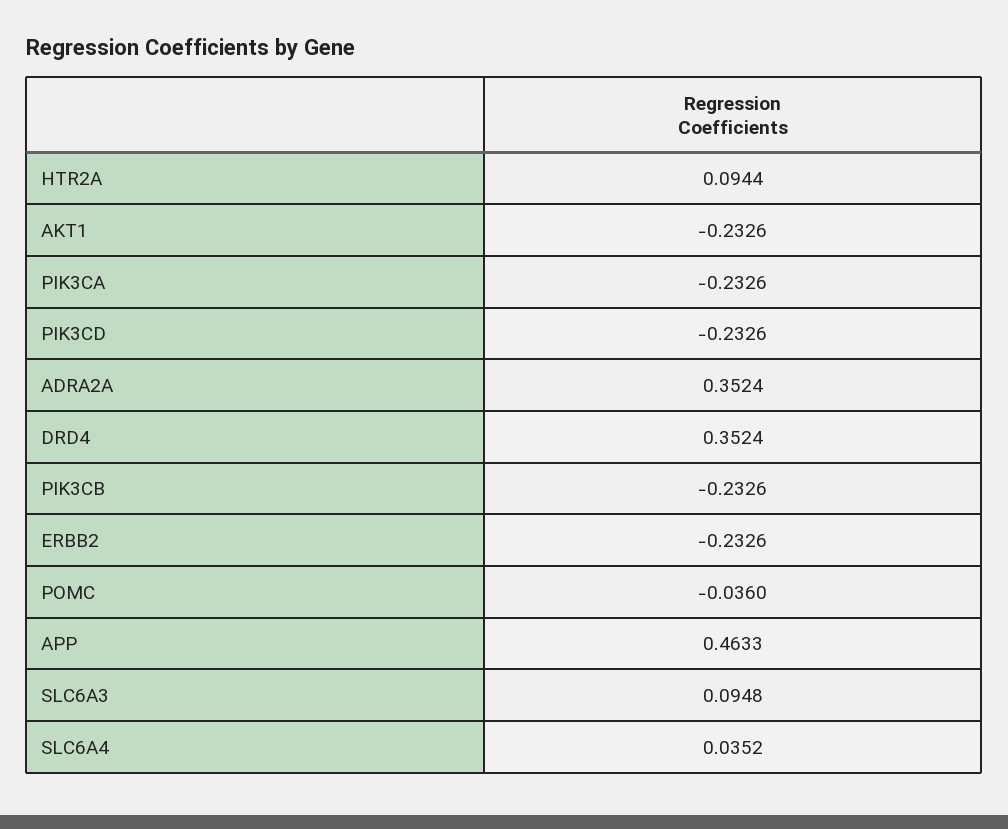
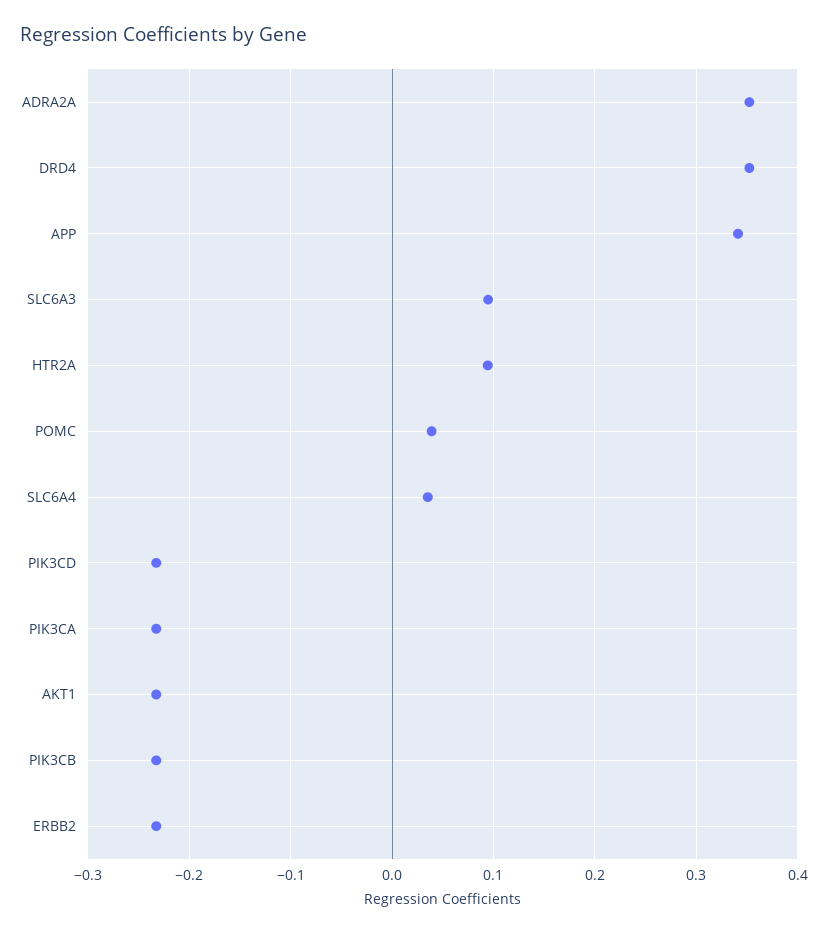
POMC: -0.036 -> 0.04
APP: 0.4633 -> 0.34

